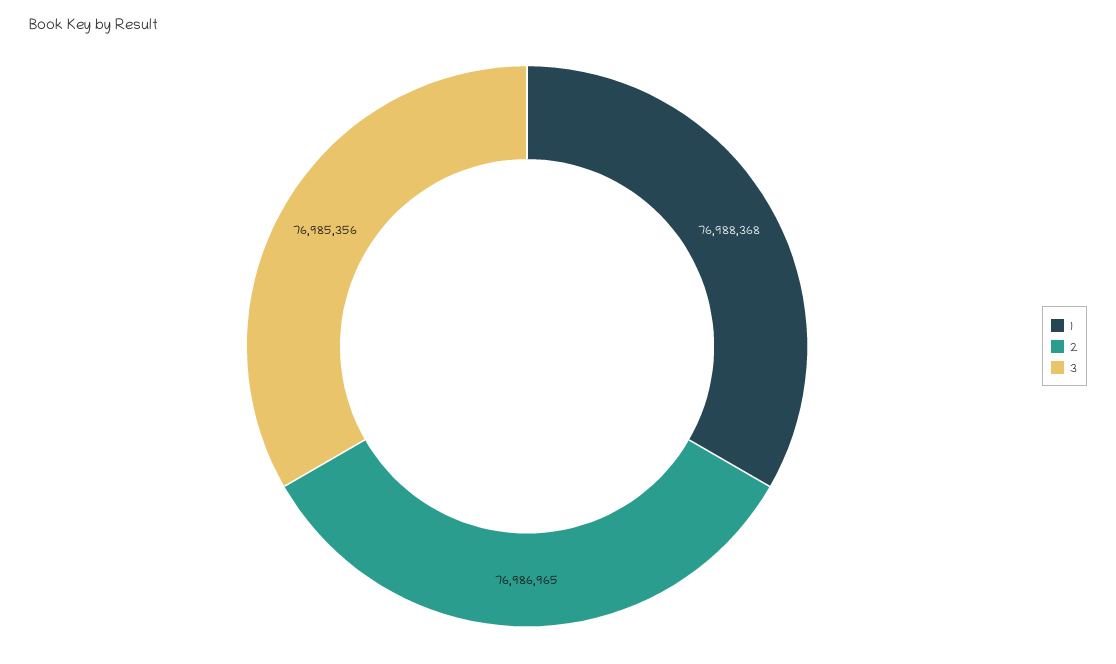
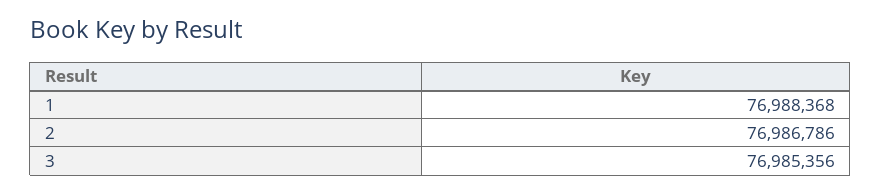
2: 76986965 -> 76986786

